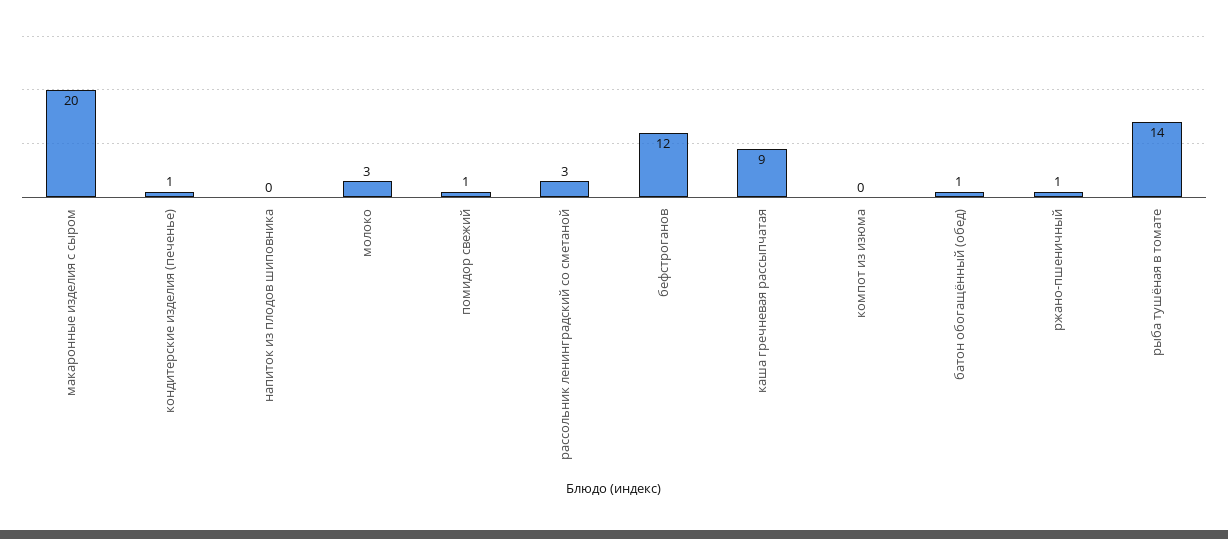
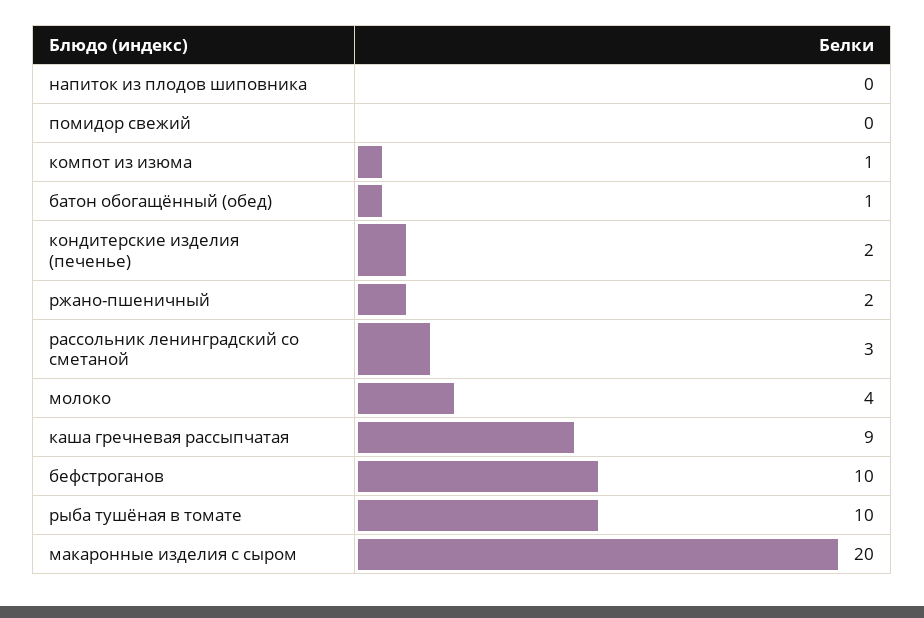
кондитерские изделия (печенье): 1 -> 2
молоко: 3 -> 4
помидор свежий: 1 -> 0
бефстроганов: 12 -> 10
компот из изюма: 0 -> 1
ржано-пшеничный: 1 -> 2
рыба тушёная в томате: 14 -> 10

